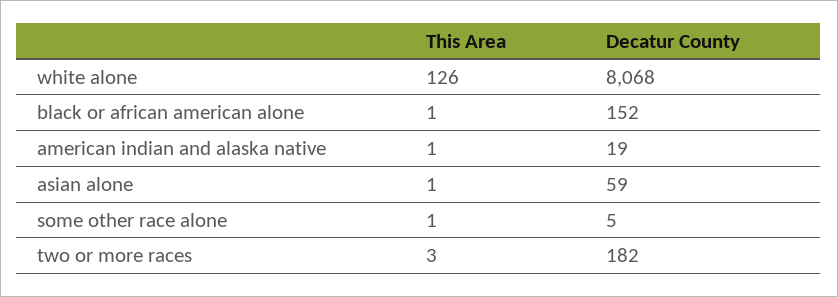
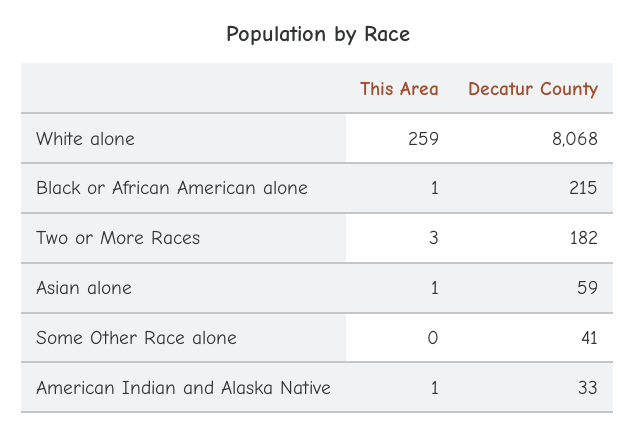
This Area, white alone: 126 -> 259
Decatur County, black or african american alone: 152 -> 215
Decatur County, american indian and alaska native: 19 -> 33
This Area, some other race alone: 1 -> 0
Decatur County, some other race alone: 5 -> 41

